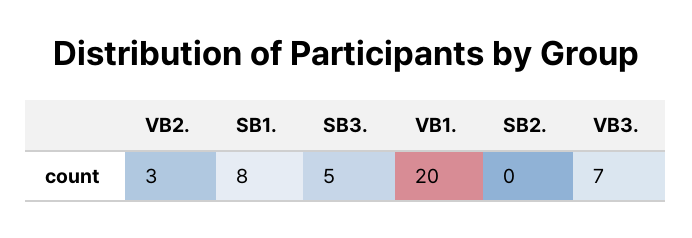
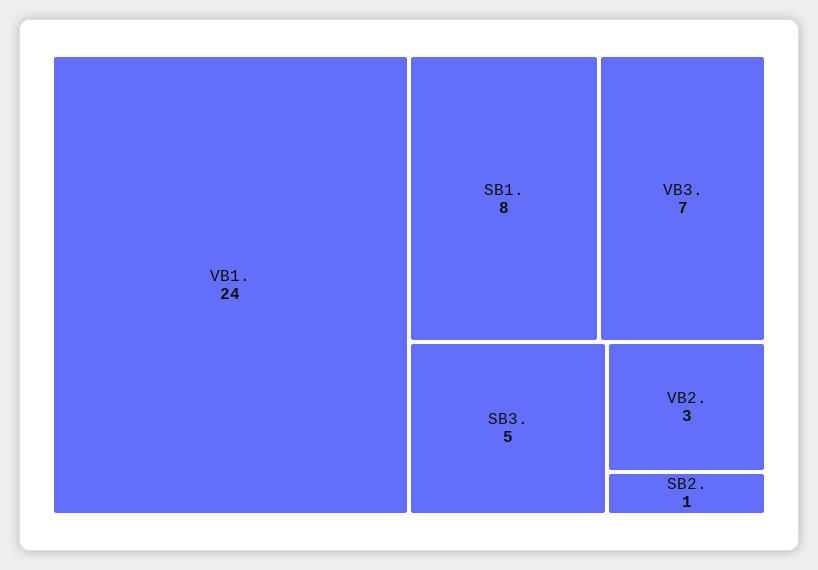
VB1.: 20 -> 24
SB2.: 0 -> 1

